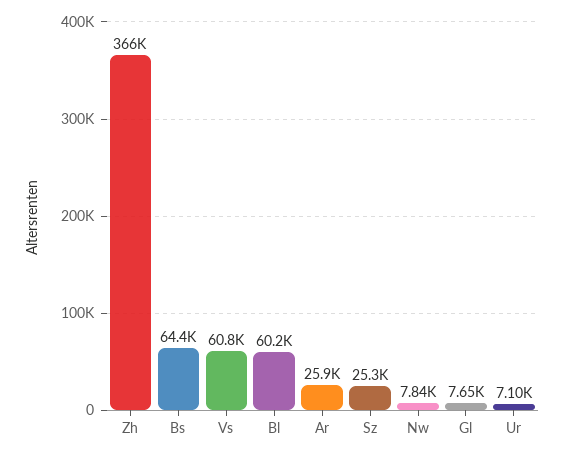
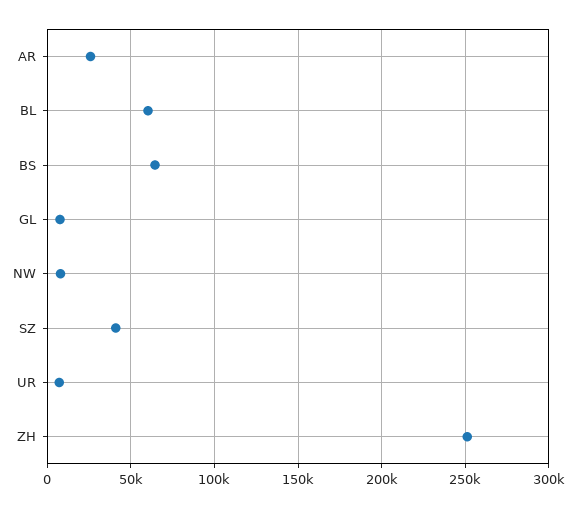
Zh: 366000 -> 250000
Vs: 60800 -> none
Sz: 25300 -> 40000

